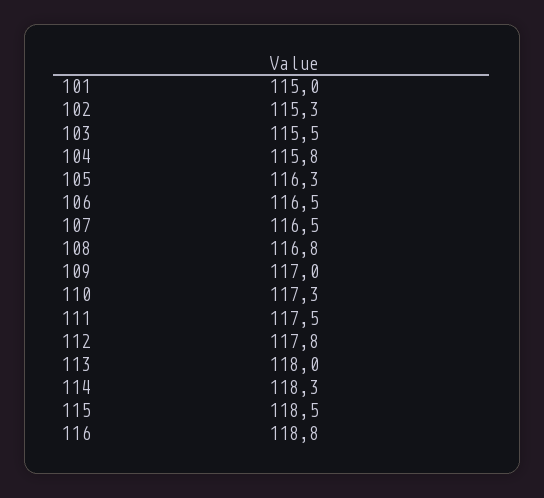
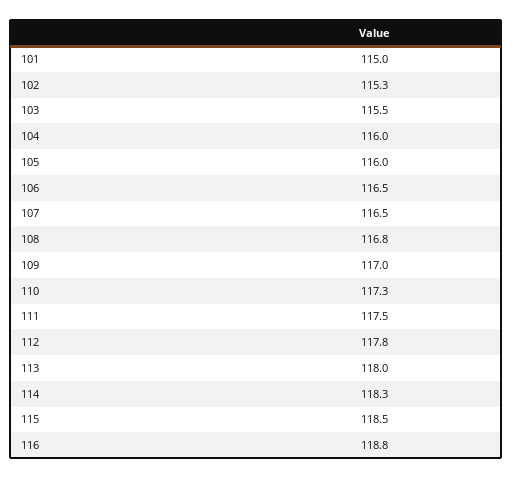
104: 115.8 -> 116
105: 116.3 -> 116

